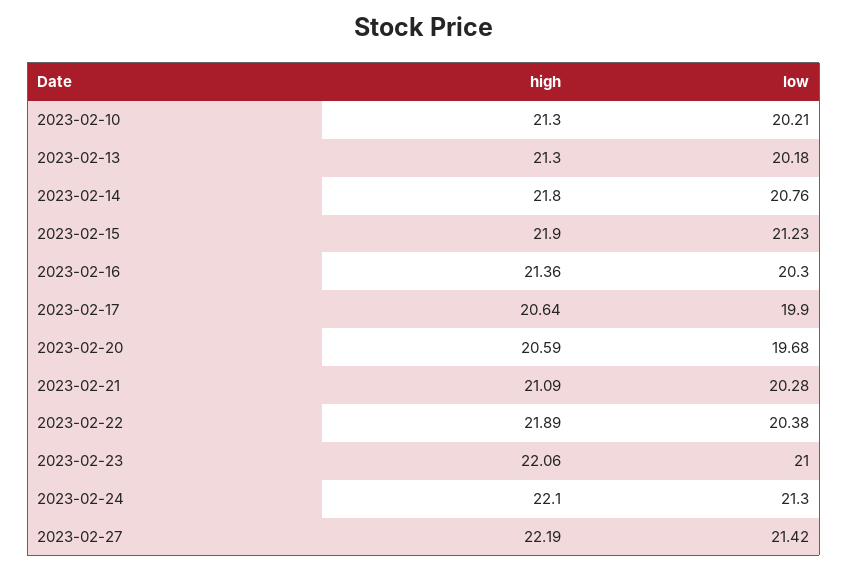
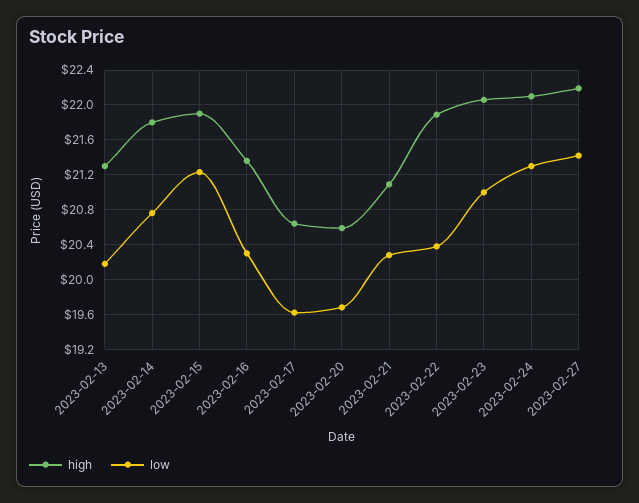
high, 2023-02-10: 21.3 -> none
low, 2023-02-10: 20.21 -> none
low, 2023-02-17: 19.9 -> 19.6

